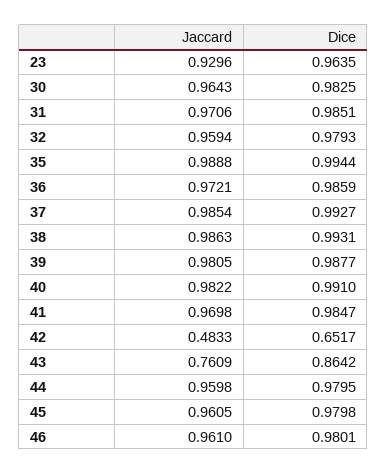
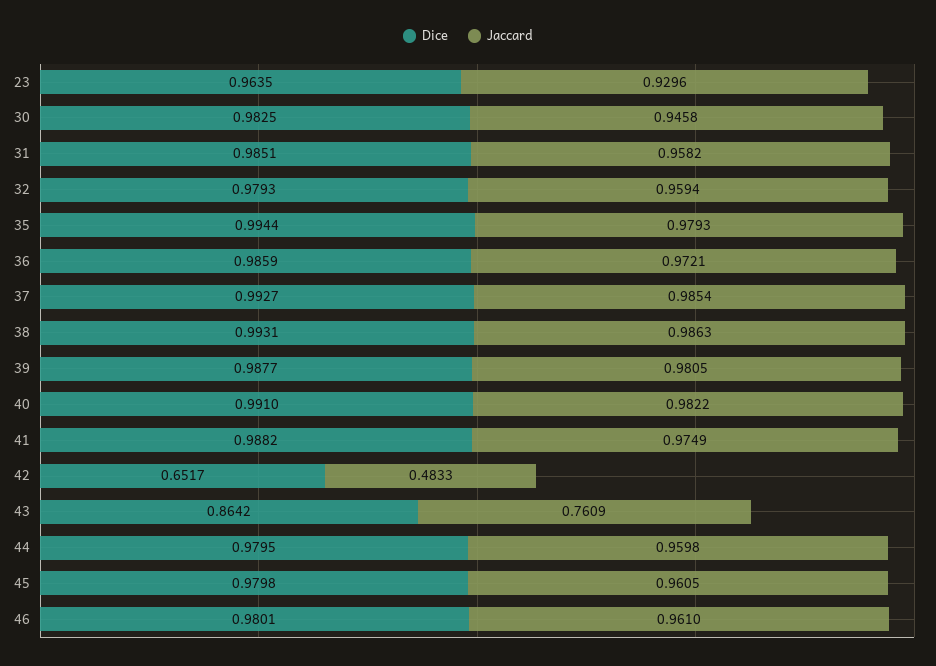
Jaccard, 30: 0.9643 -> 0.9458
Jaccard, 31: 0.9706 -> 0.9582
Jaccard, 35: 0.9888 -> 0.9793
Jaccard, 41: 0.9698 -> 0.9749
Dice, 41: 0.9847 -> 0.9882

